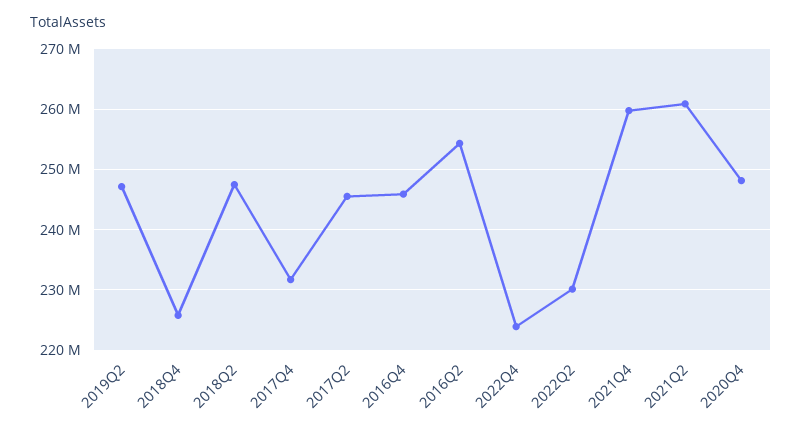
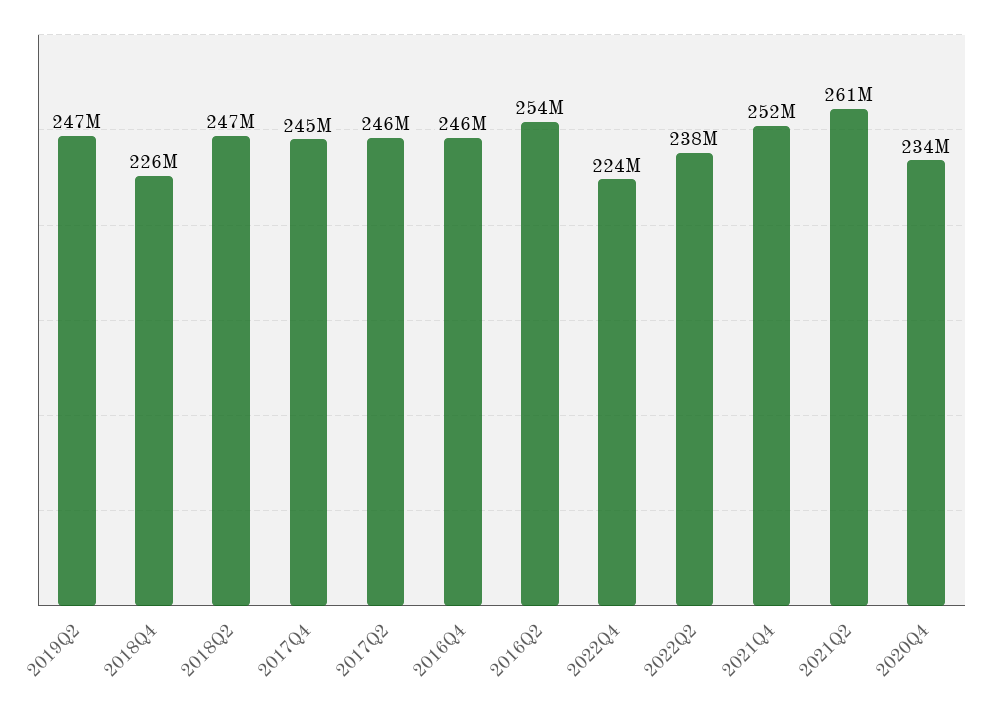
2017Q4: 232000000 -> 245000000
2022Q2: 230000000 -> 238000000
2021Q4: 260000000 -> 252000000
2020Q4: 248000000 -> 234000000

